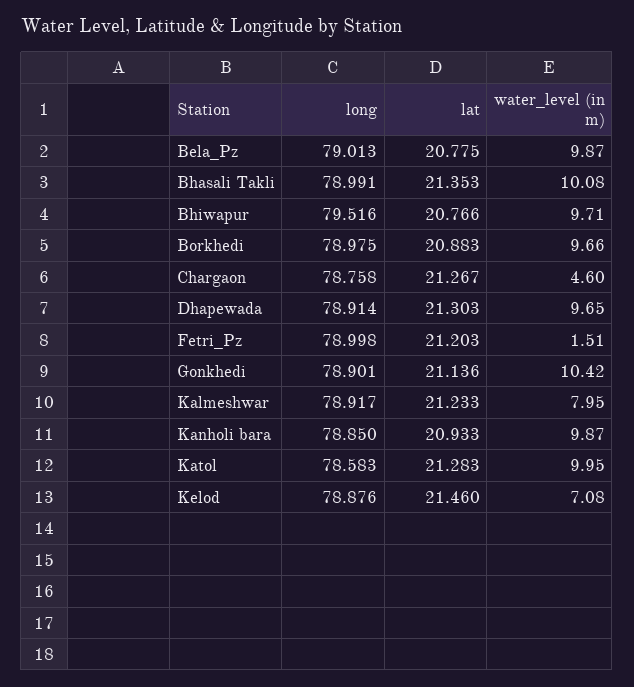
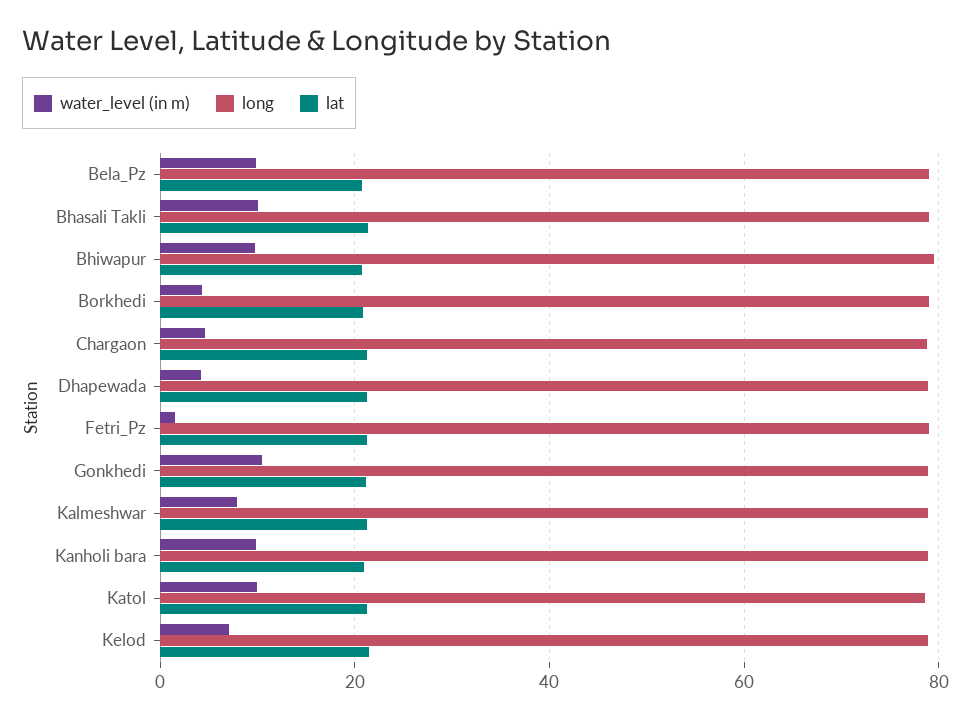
water_level (in m), Borkhedi: 9.66 -> 4
water_level (in m), Dhapewada: 9.65 -> 4

